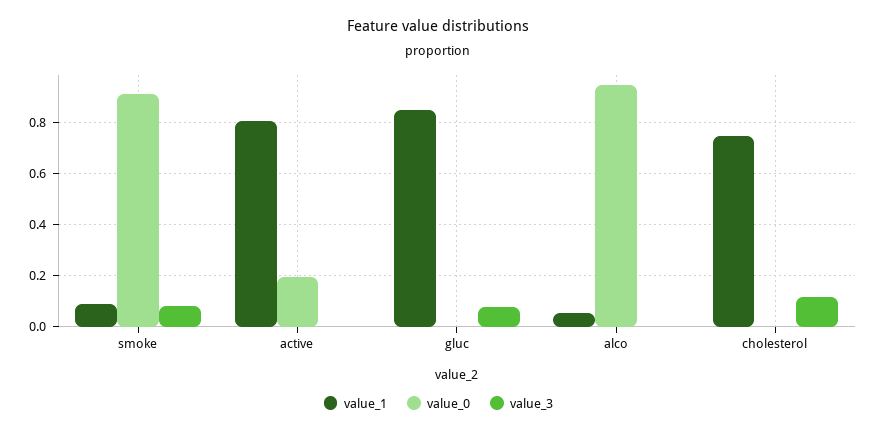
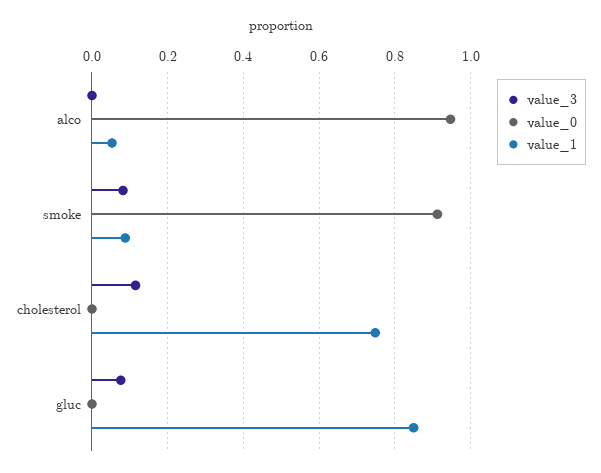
value_1, active: 0.8 -> none
value_0, active: 0.2 -> none
value_3, active: 0 -> none

